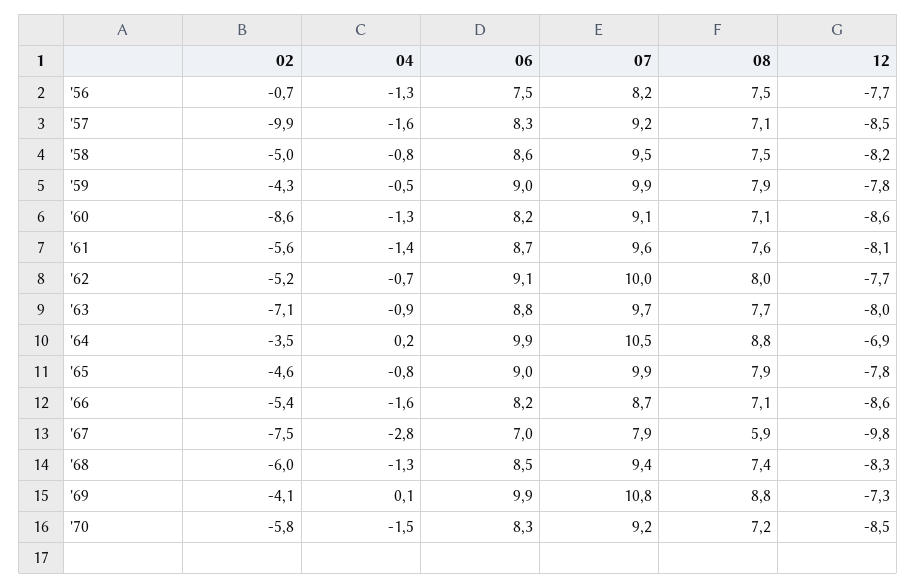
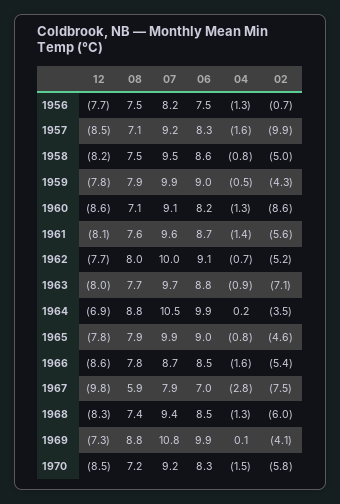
06, '66: 8.2 -> 8.5
08, '66: 7.1 -> 7.8

